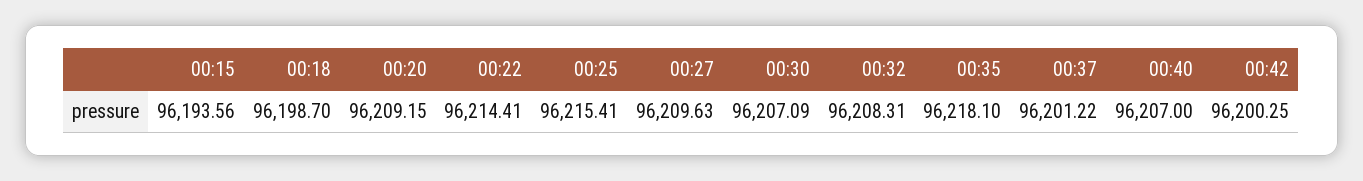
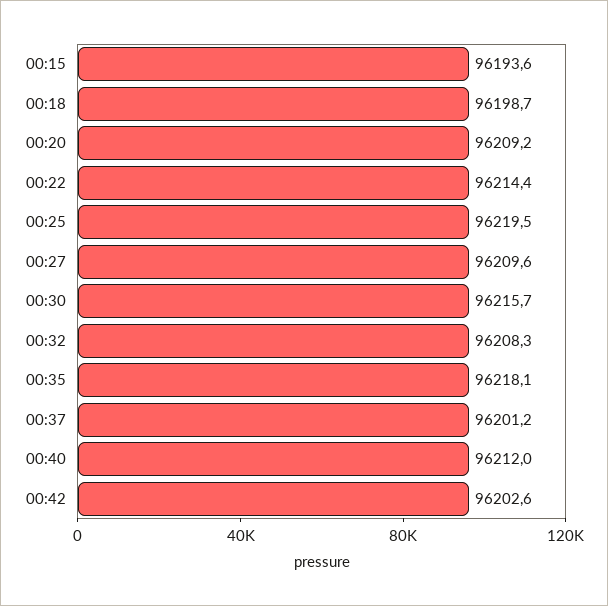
00:25: 96215.41 -> 96219.5
00:30: 96207.09 -> 96215.7
00:40: 96207 -> 96212
00:42: 96200.25 -> 96202.6

